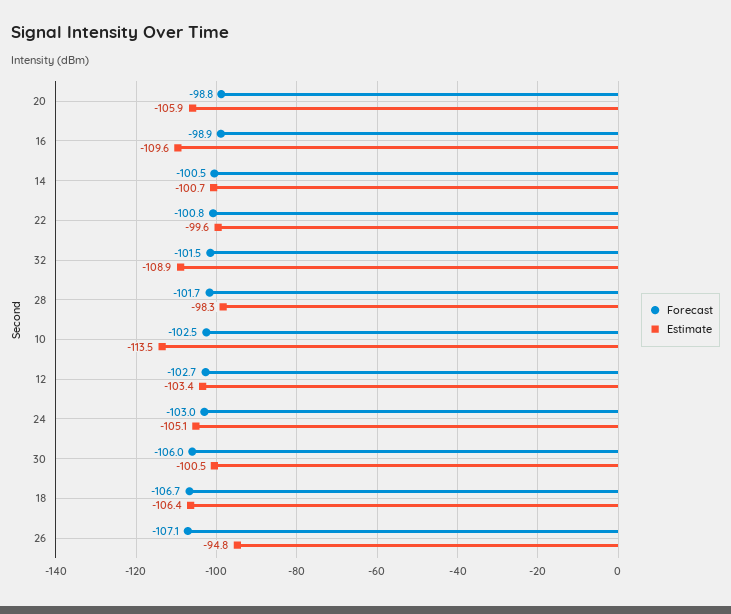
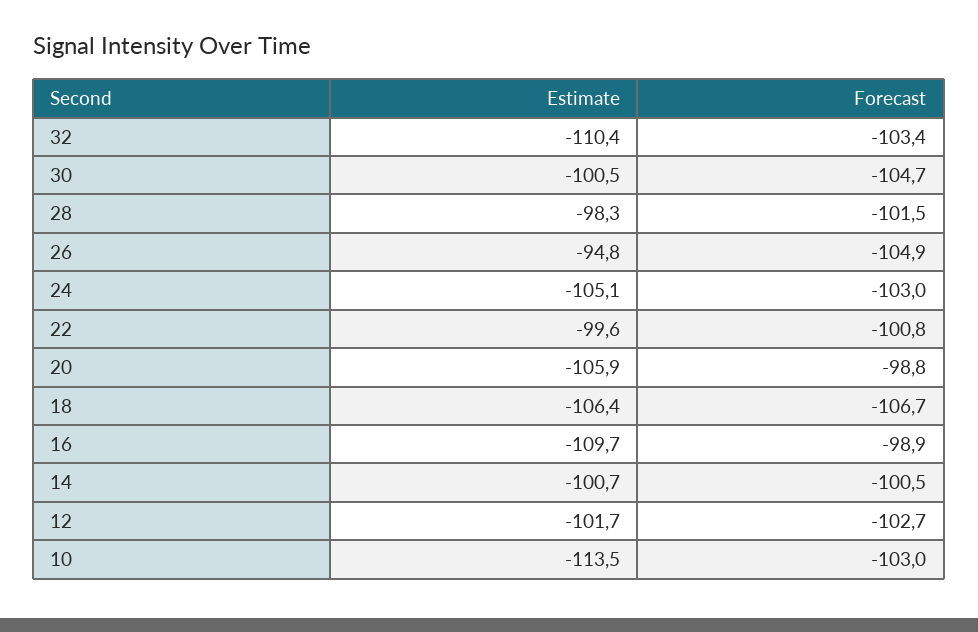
Estimate, 16: -109.6 -> -109.7
Forecast, 32: -101.5 -> -103.4
Estimate, 32: -108.9 -> -110.4
Forecast, 28: -101.7 -> -101.5
Forecast, 10: -102.5 -> -103
Estimate, 12: -103.4 -> -101.7
Forecast, 30: -106 -> -104.7
Forecast, 26: -107.1 -> -104.9

